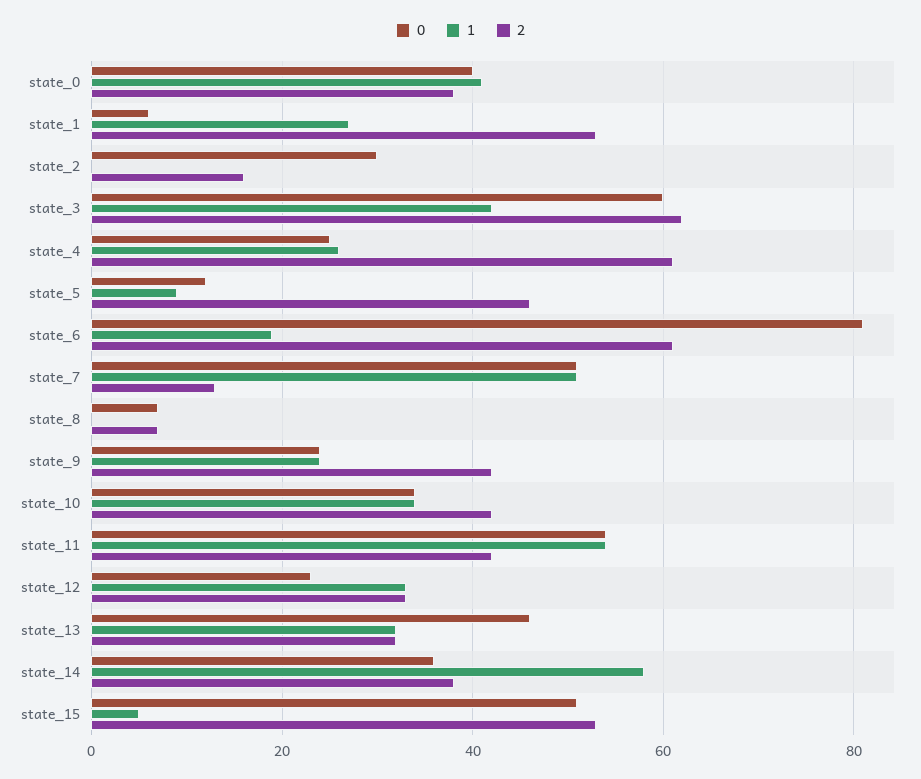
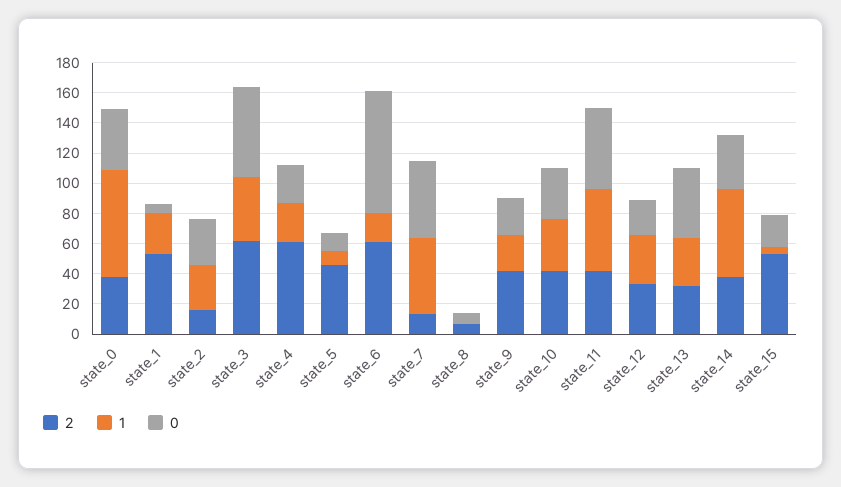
1, state_0: 40 -> 70
1, state_2: 0 -> 30
0, state_15: 50 -> 20

